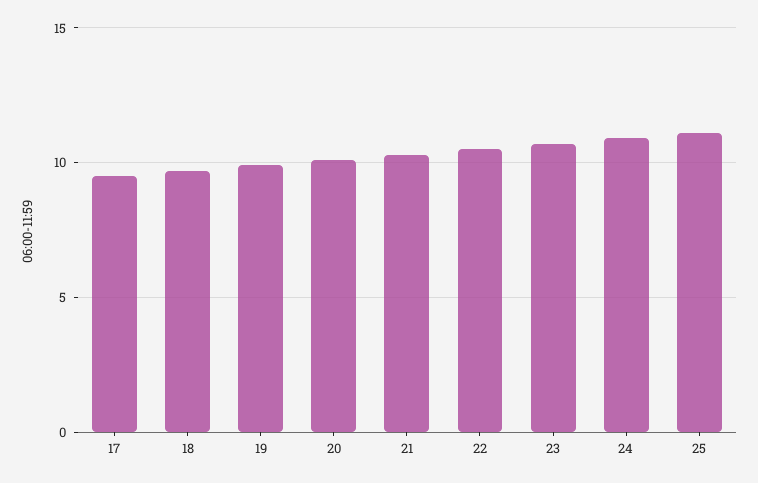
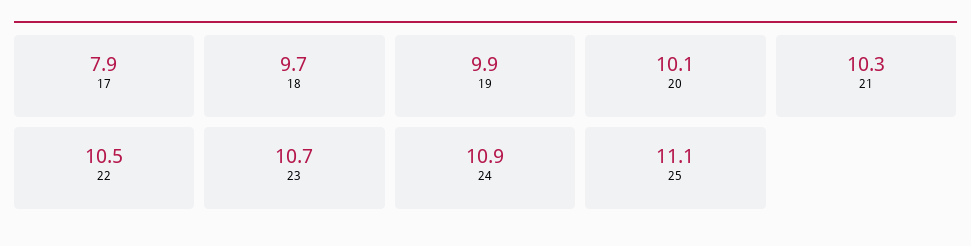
17: 9.5 -> 7.9

